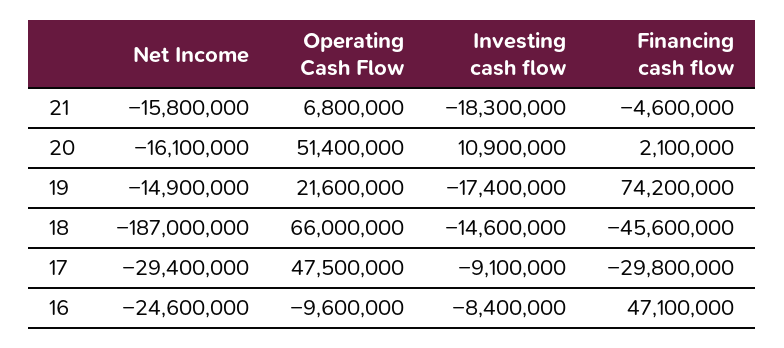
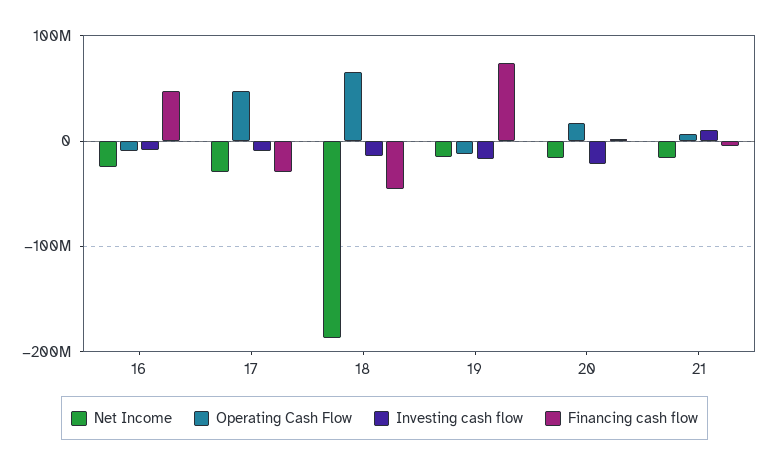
Investing cash flow, 21: -18300000 -> 10000000
Operating Cash Flow, 20: 51400000 -> 20000000
Investing cash flow, 20: 10900000 -> -20000000
Operating Cash Flow, 19: 21600000 -> -10000000

